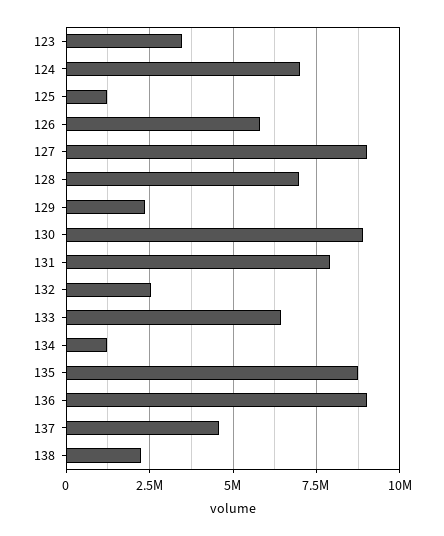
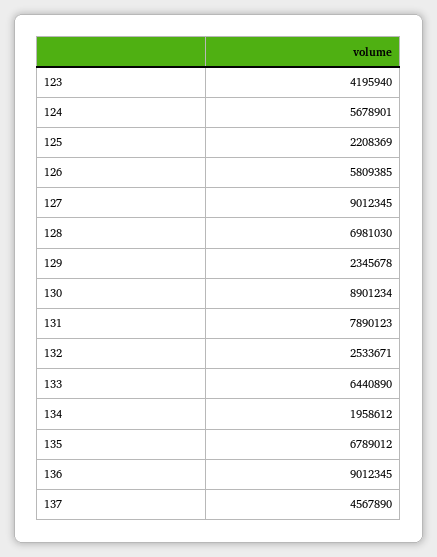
123: 3500000 -> 4195940
124: 7000000 -> 5678901
125: 1250000 -> 2208369
134: 1250000 -> 1958612
135: 8750000 -> 6789012
138: 2250000 -> none

